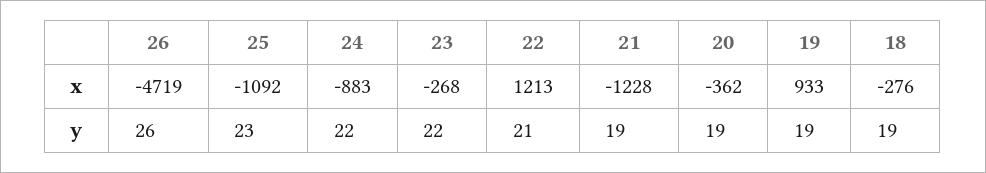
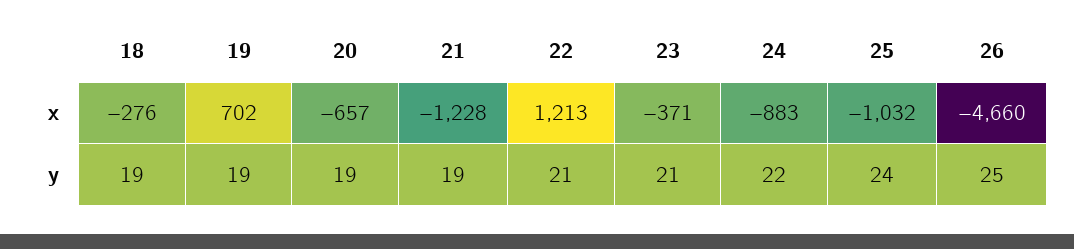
26, x: -4719 -> -4660
25, x: -1092 -> -1032
23, x: -268 -> -371
20, x: -362 -> -657
19, x: 933 -> 702
26, y: 26 -> 25
25, y: 23 -> 24
23, y: 22 -> 21

